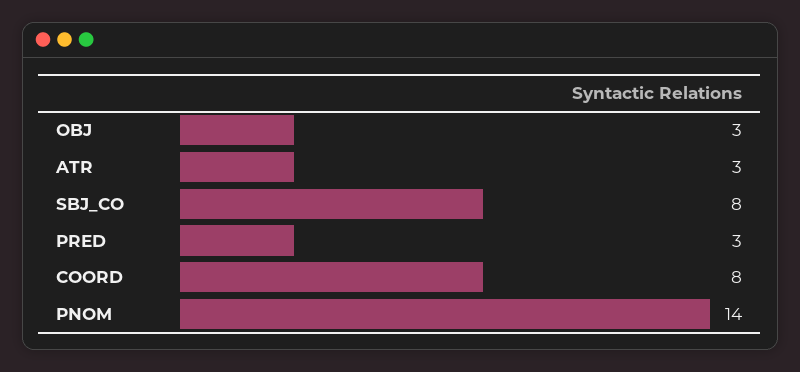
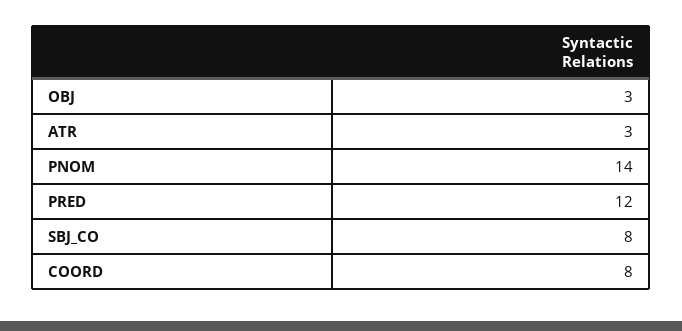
PRED: 3 -> 12

